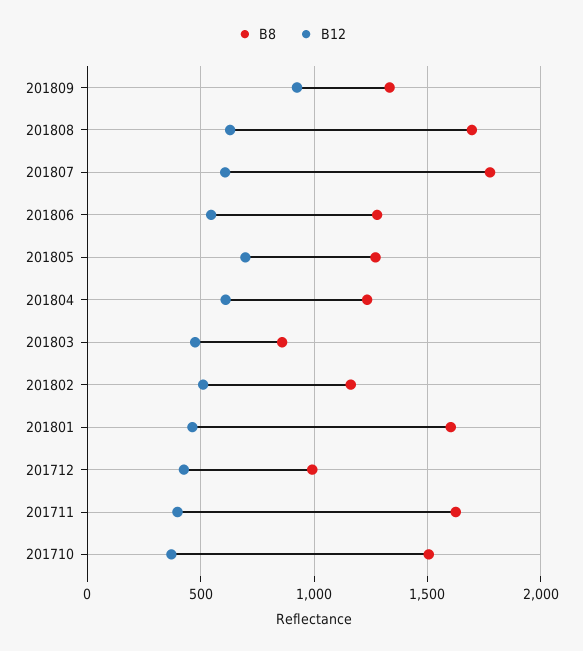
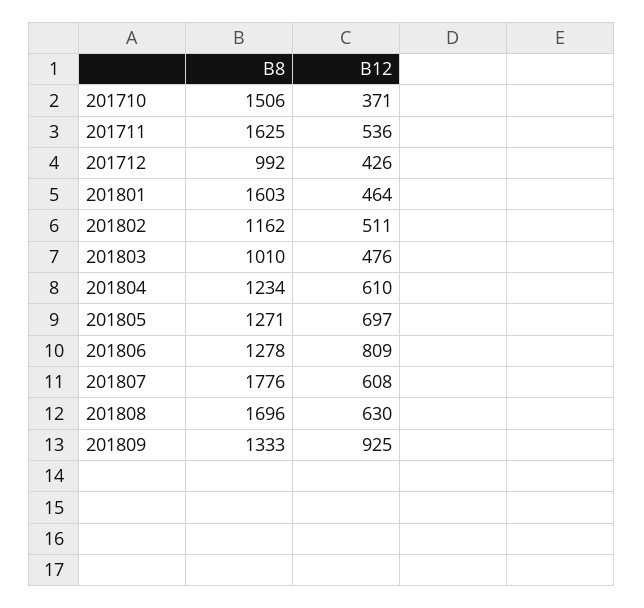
B12, 201806: 550 -> 809
B8, 201803: 850 -> 1010
B12, 201711: 400 -> 536

